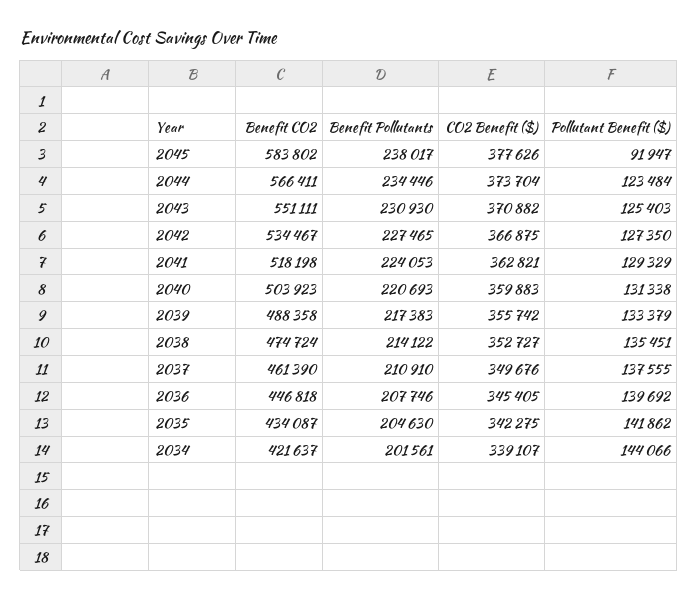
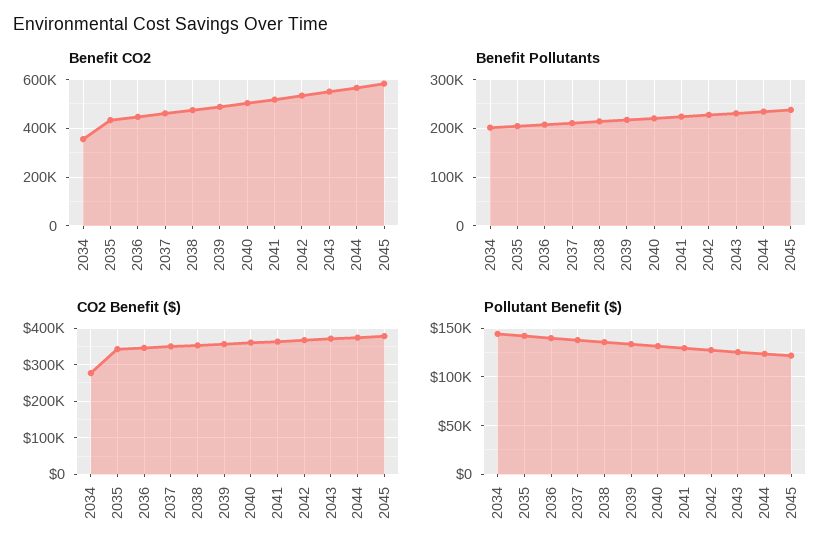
Pollutant Benefit ($), 2045: 91947 -> 120000
Benefit CO2, 2034: 421637 -> 350000
CO2 Benefit ($), 2034: 339107 -> 280000

